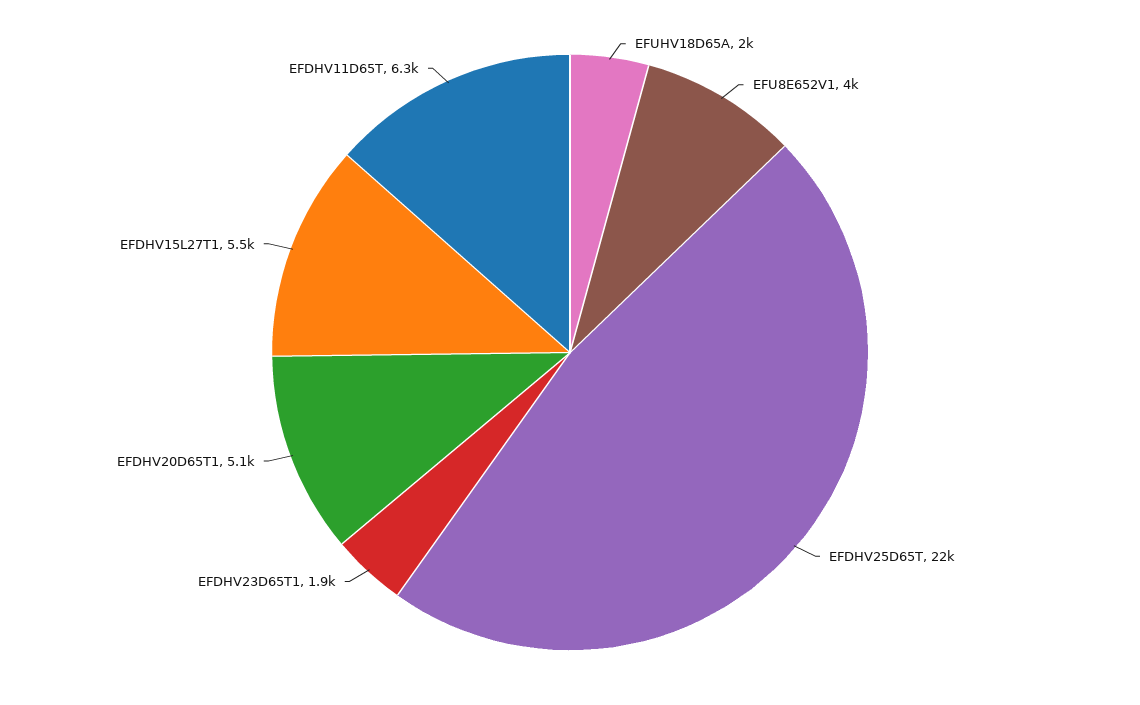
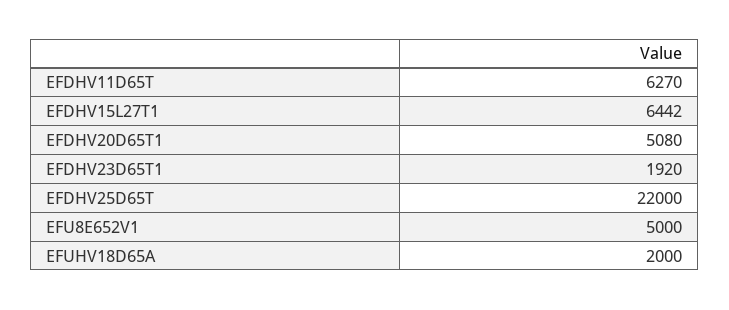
EFU8E652V1: 4000 -> 5000
EFDHV15L27T1: 5500 -> 6442

